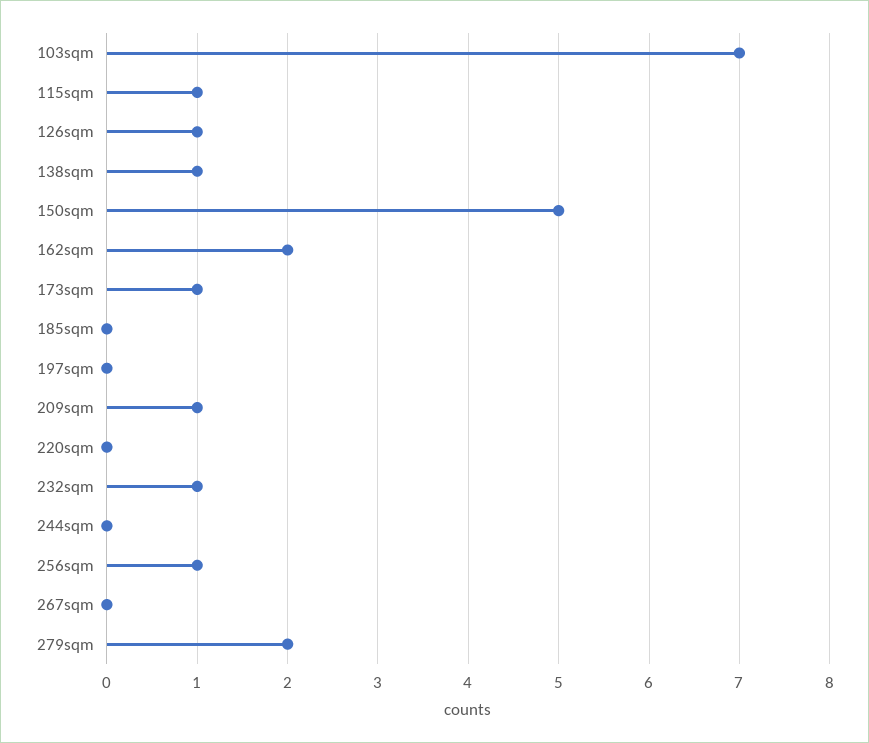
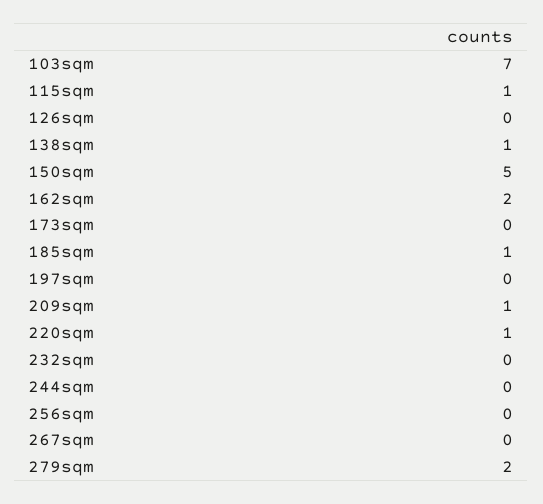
126sqm: 1 -> 0
173sqm: 1 -> 0
185sqm: 0 -> 1
220sqm: 0 -> 1
232sqm: 1 -> 0
256sqm: 1 -> 0

